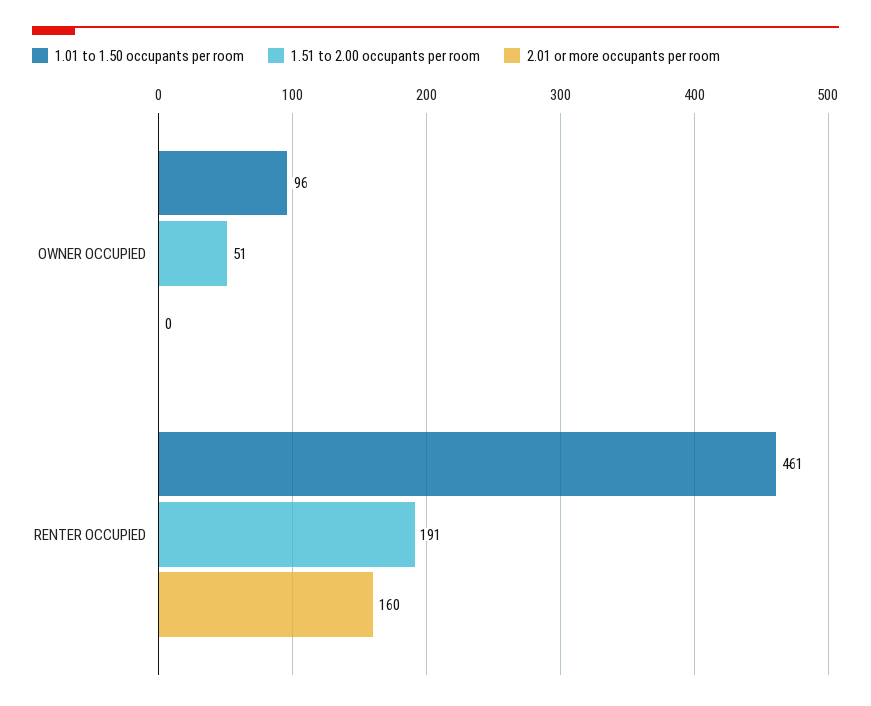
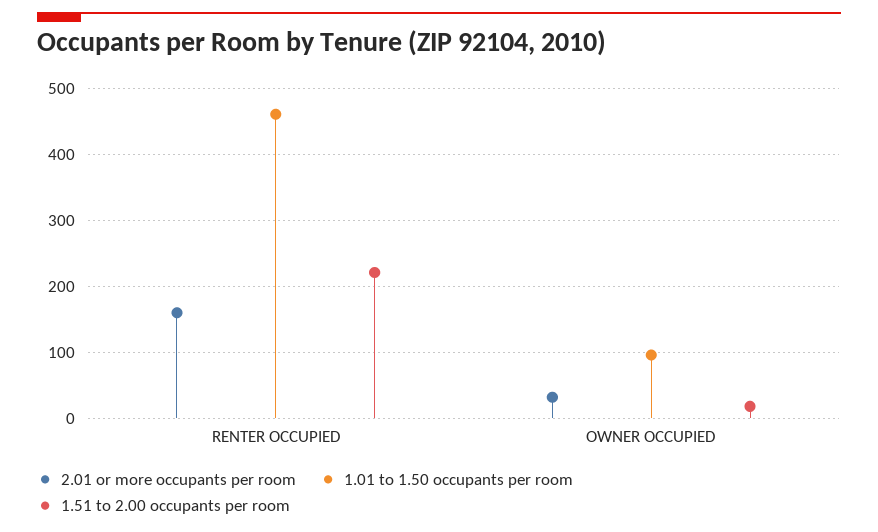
1.51 to 2.00 occupants per room, OWNER OCCUPIED: 51 -> 20
2.01 or more occupants per room, OWNER OCCUPIED: 0 -> 30
1.51 to 2.00 occupants per room, RENTER OCCUPIED: 191 -> 220

